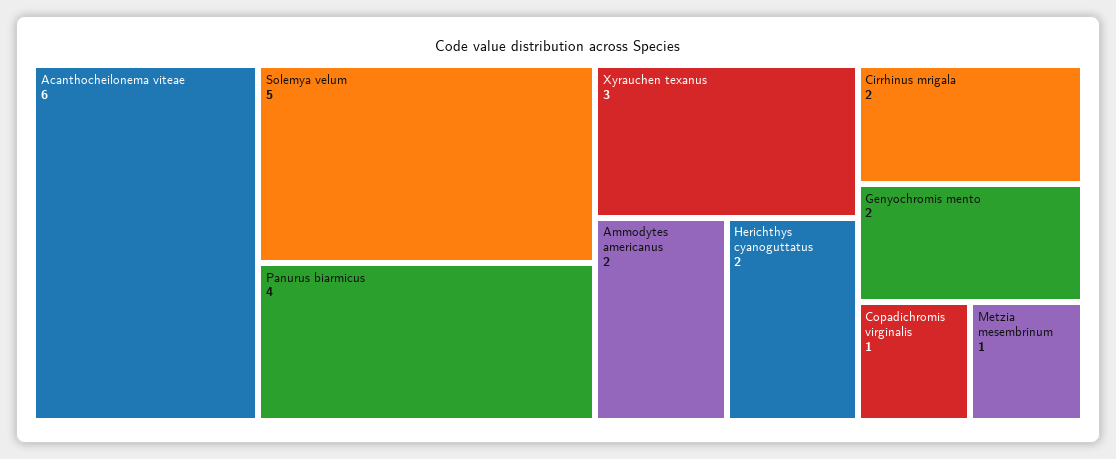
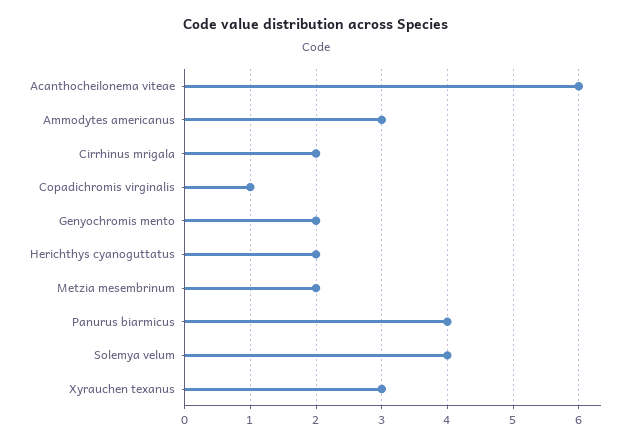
Solemya velum: 5 -> 4
Ammodytes americanus: 2 -> 3
Metzia mesembrinum: 1 -> 2

